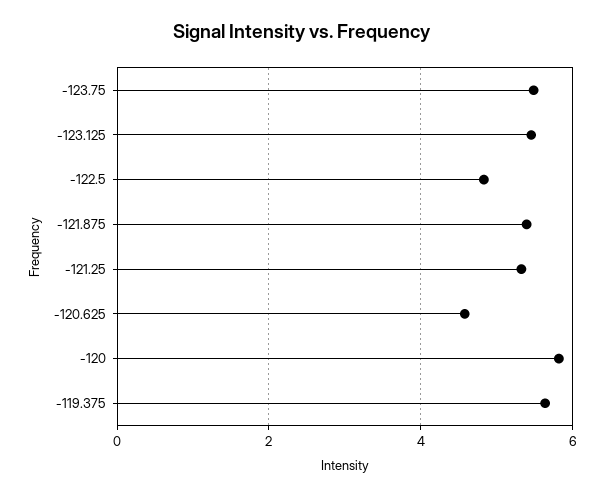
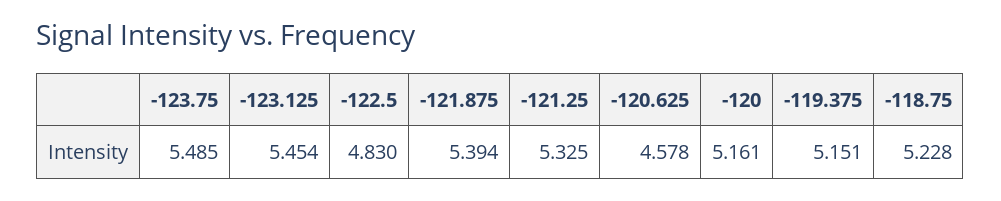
-120: 5.8 -> 5.161
-119.375: 5.6 -> 5.151
-118.75: none -> 5.228

